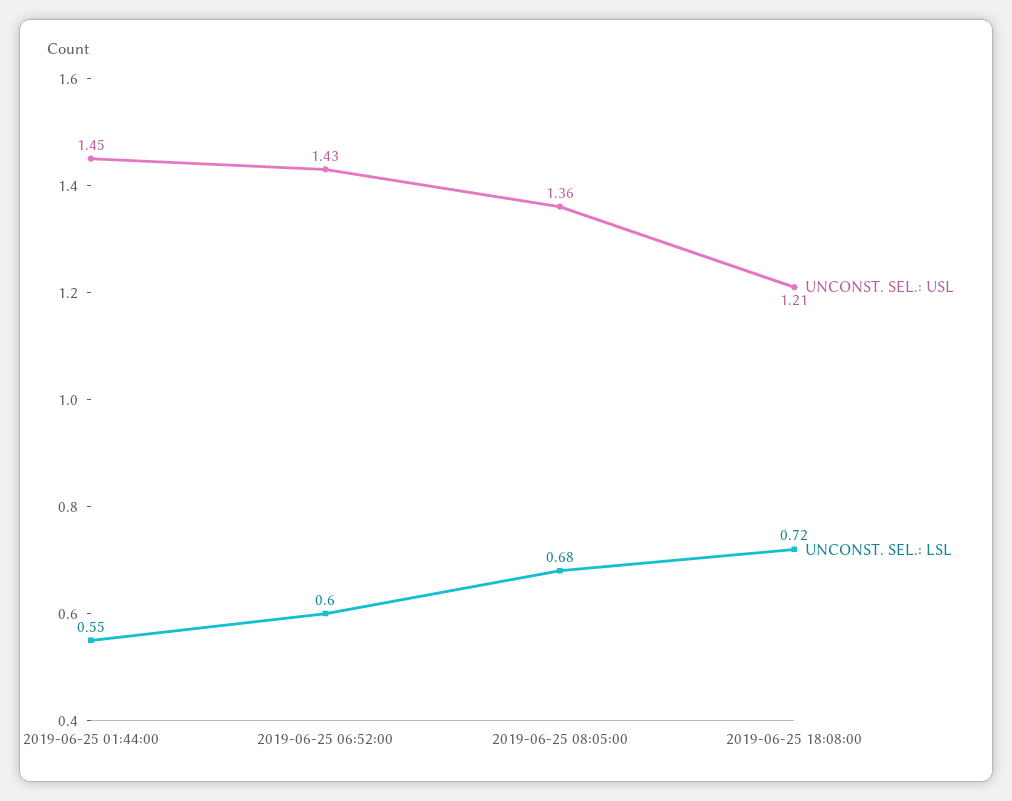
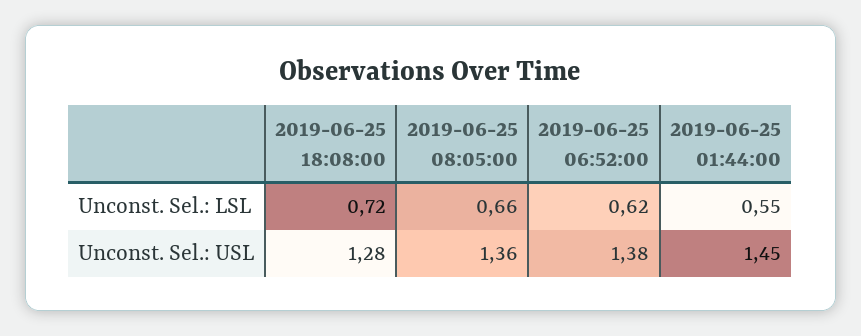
UNCONST. SEL.: USL, 2019-06-25 06:52:00: 1.43 -> 1.38
UNCONST. SEL.: LSL, 2019-06-25 06:52:00: 0.6 -> 0.62
UNCONST. SEL.: LSL, 2019-06-25 08:05:00: 0.68 -> 0.66
UNCONST. SEL.: USL, 2019-06-25 18:08:00: 1.21 -> 1.28

